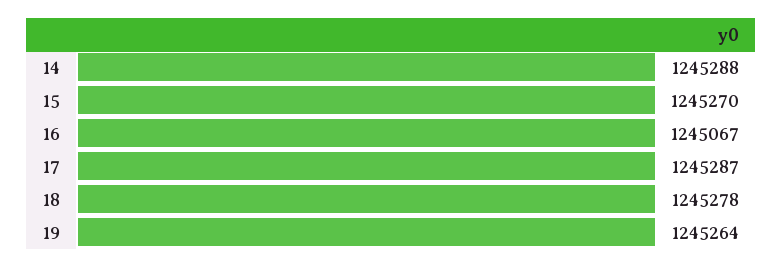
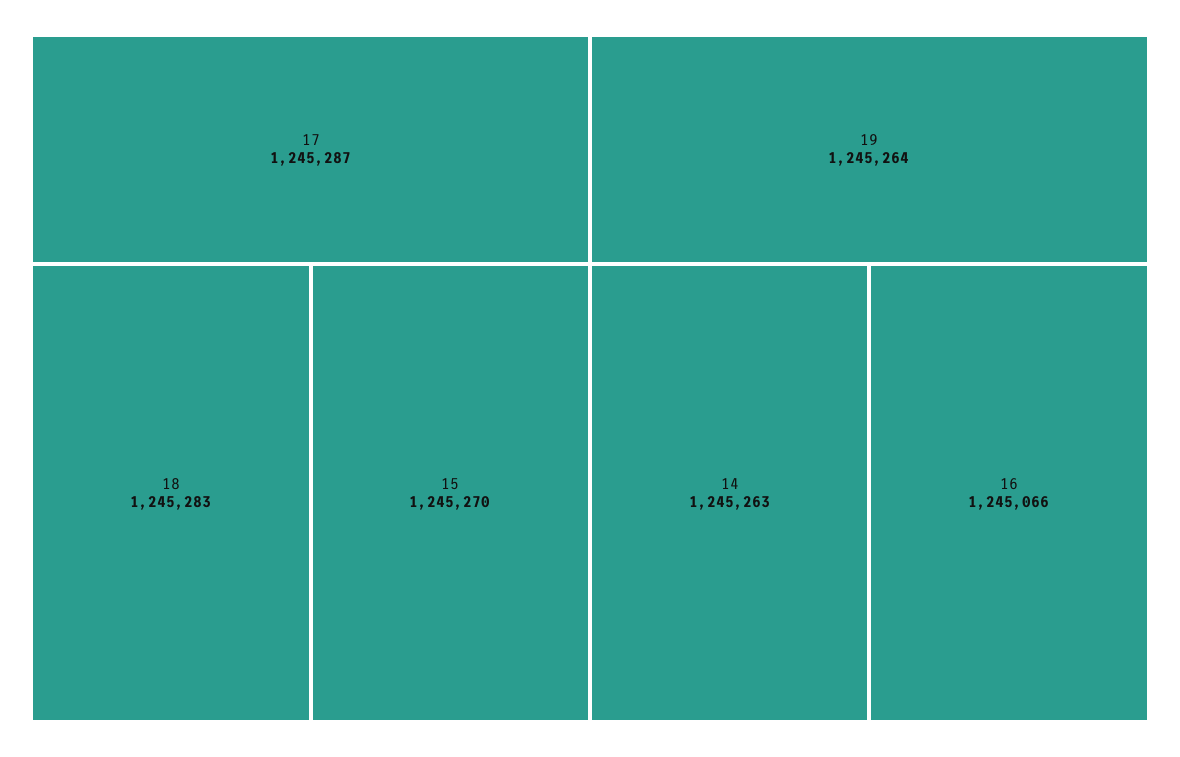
14: 1245288 -> 1245263
16: 1245067 -> 1245066
18: 1245278 -> 1245283

